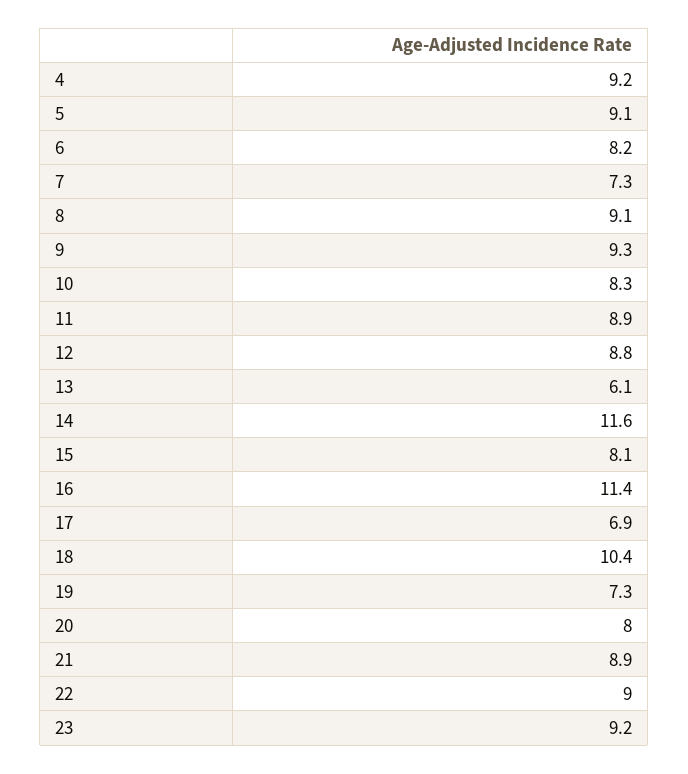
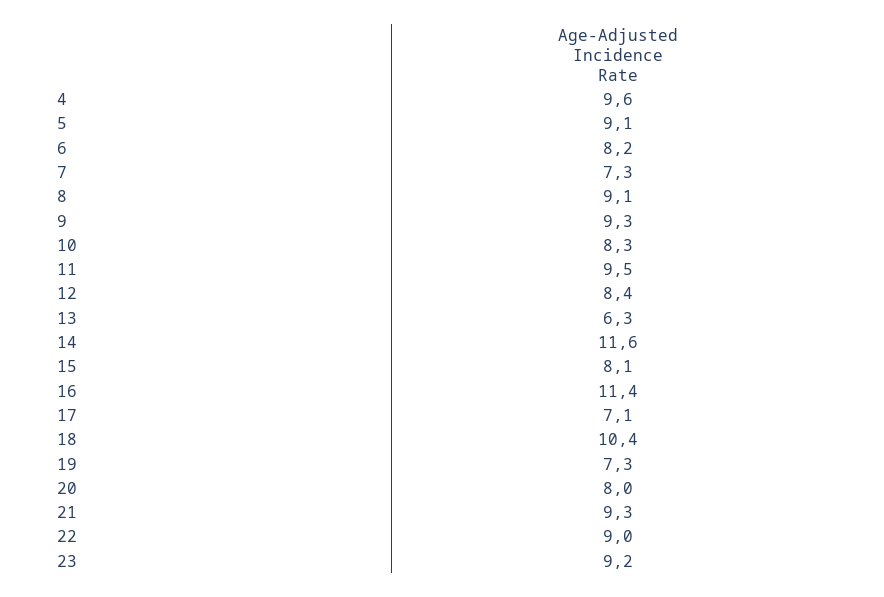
4: 9.2 -> 9.6
11: 8.9 -> 9.5
12: 8.8 -> 8.4
13: 6.1 -> 6.3
17: 6.9 -> 7.1
21: 8.9 -> 9.3

